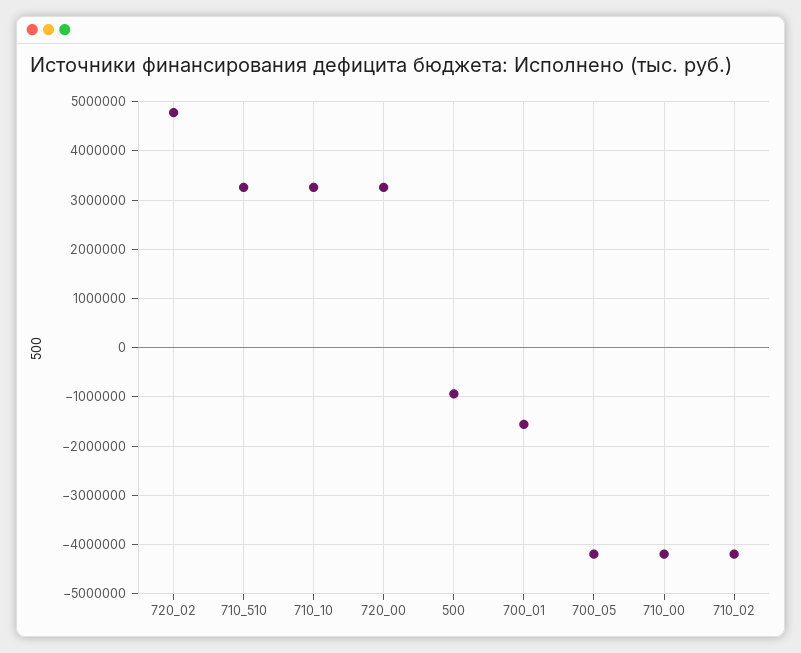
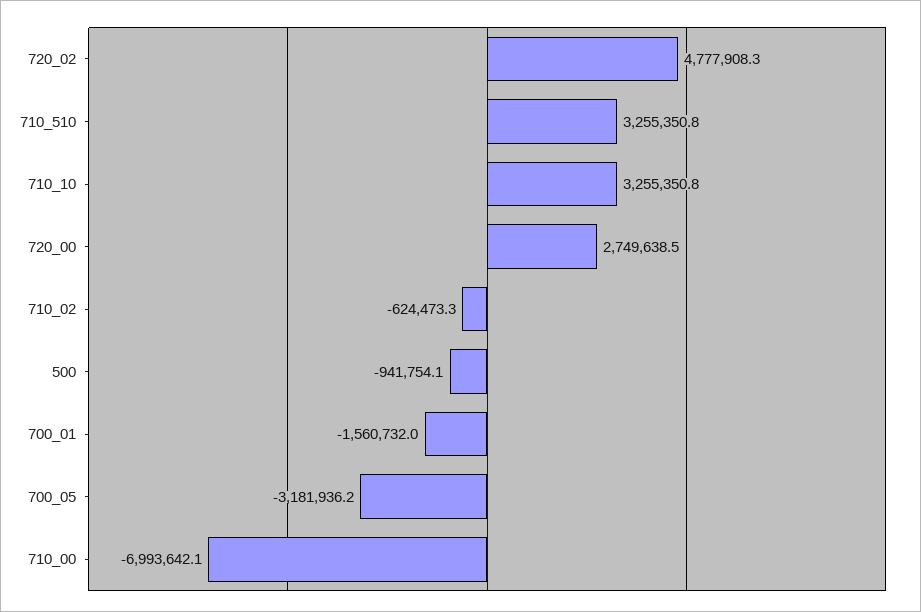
720_00: 3200000 -> 2749638.5
700_05: -4200000 -> -3181936.2
710_00: -4200000 -> -6993642.1
710_02: -4200000 -> -624473.3

